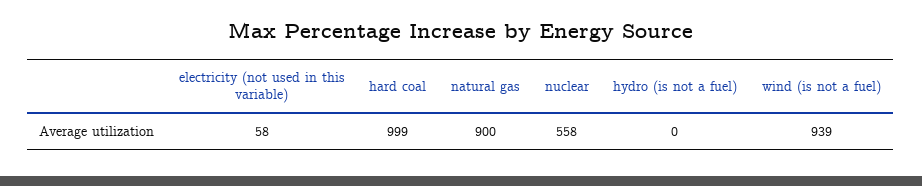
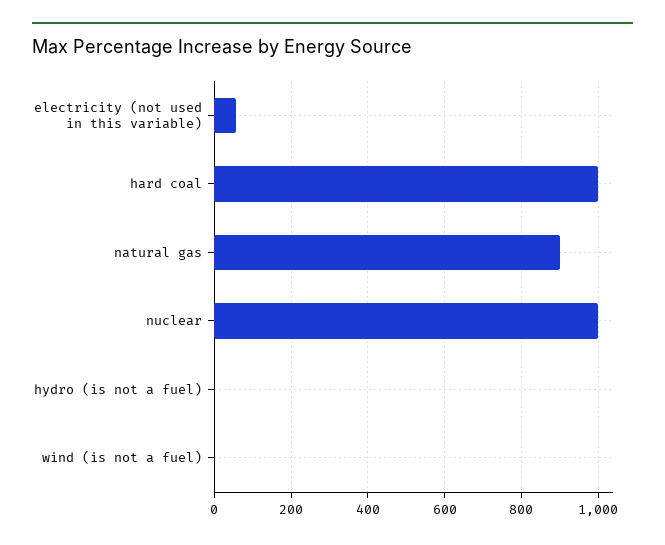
nuclear: 558 -> 1000
wind (is not a fuel): 939 -> 0

